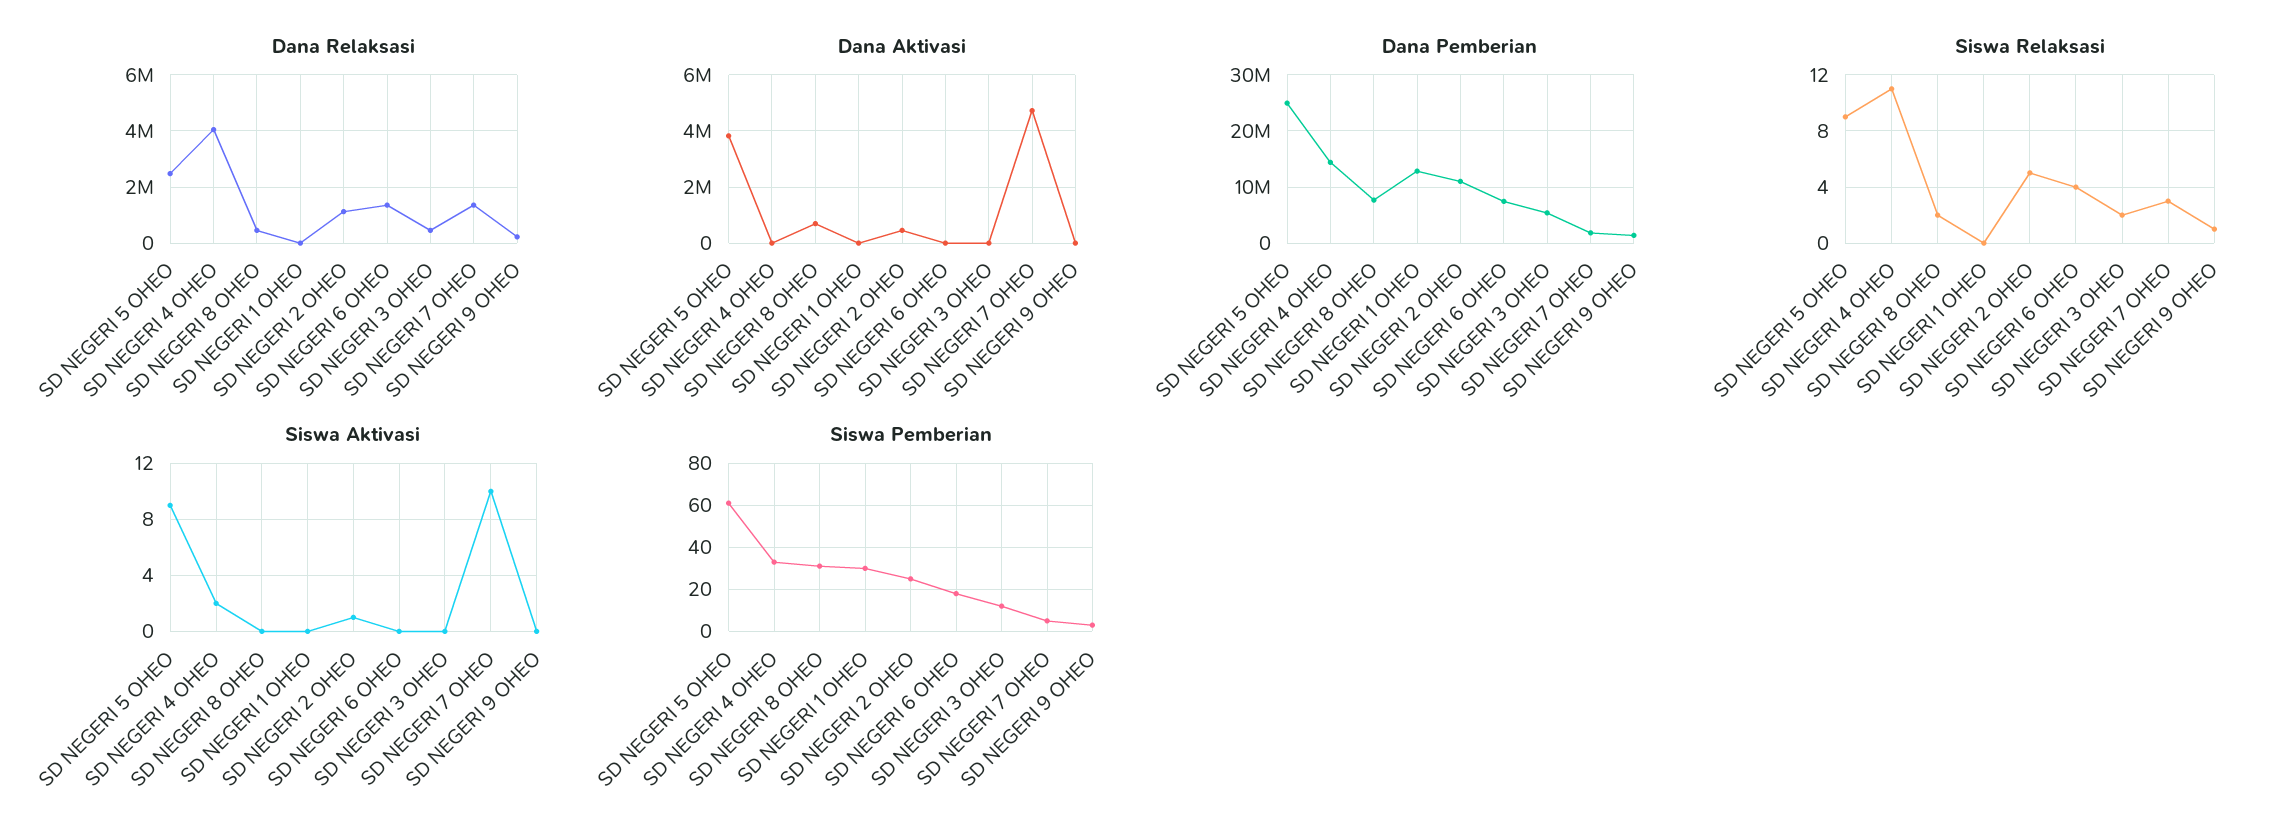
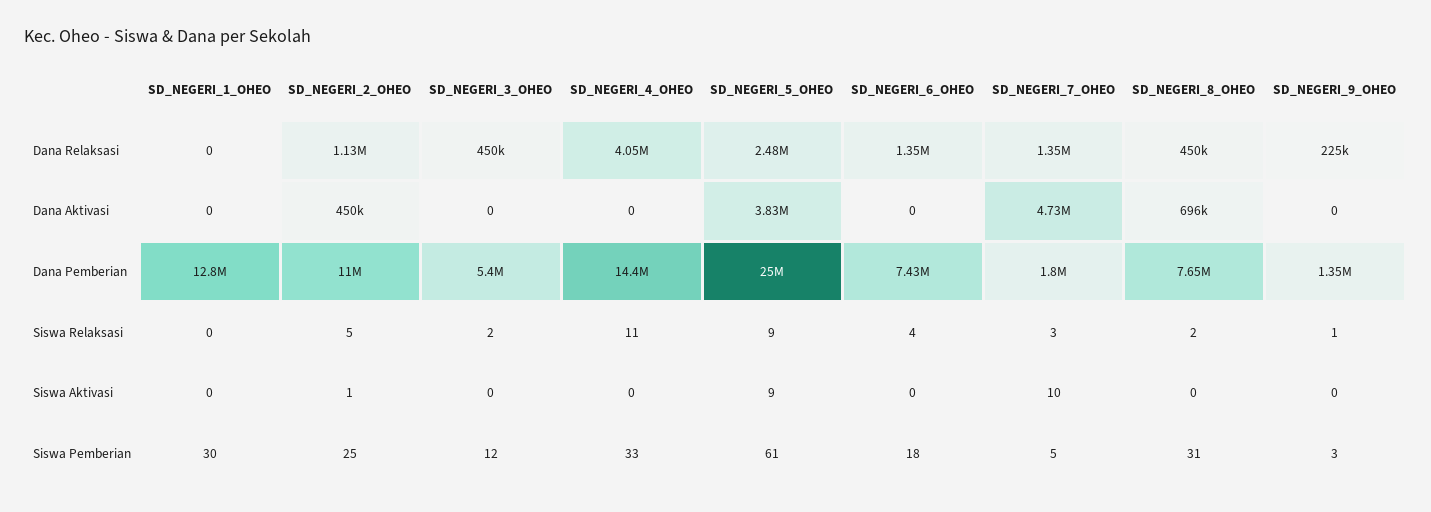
Siswa Aktivasi, SD NEGERI 4 OHEO: 2 -> 0

